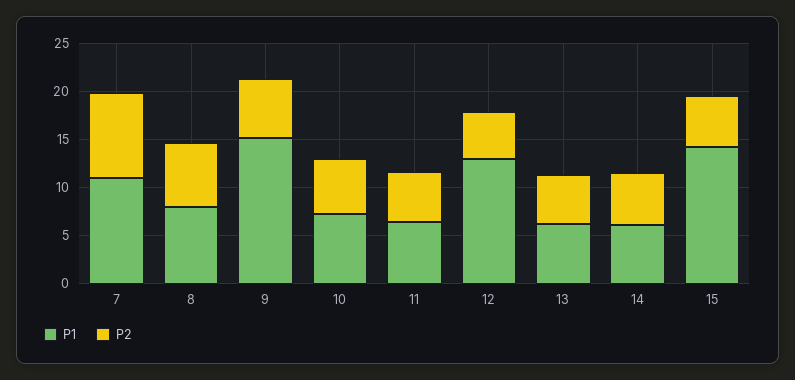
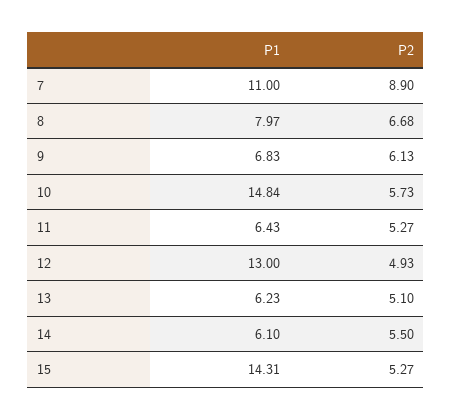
P1, 9: 15 -> 6.83
P1, 10: 7 -> 14.84

